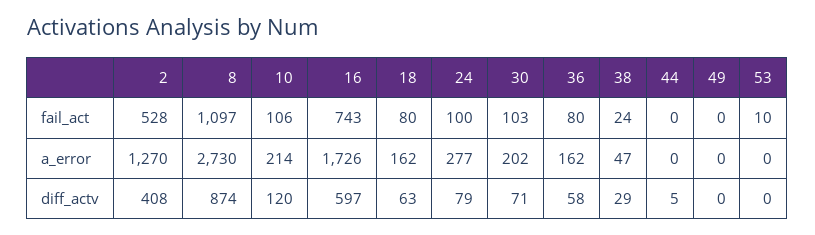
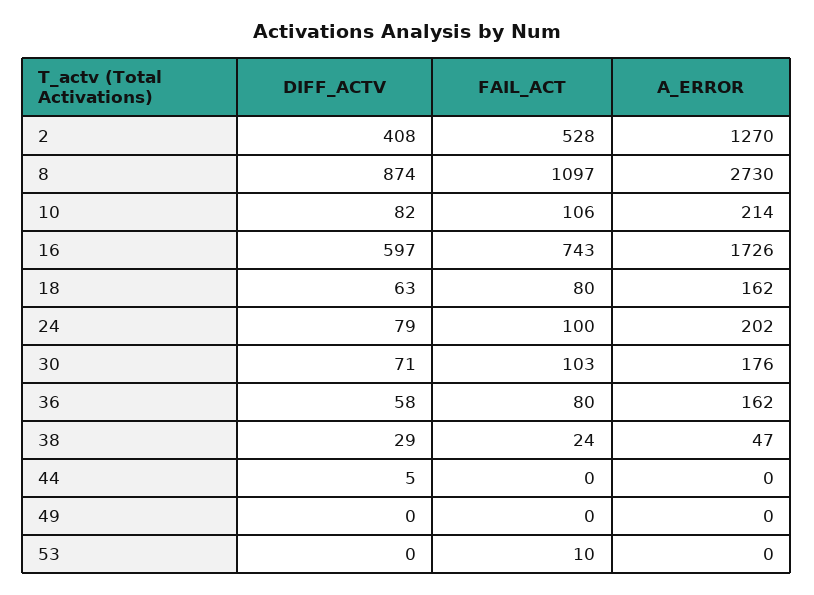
24, a_error: 277 -> 202
30, a_error: 202 -> 176
10, diff_actv: 120 -> 82

